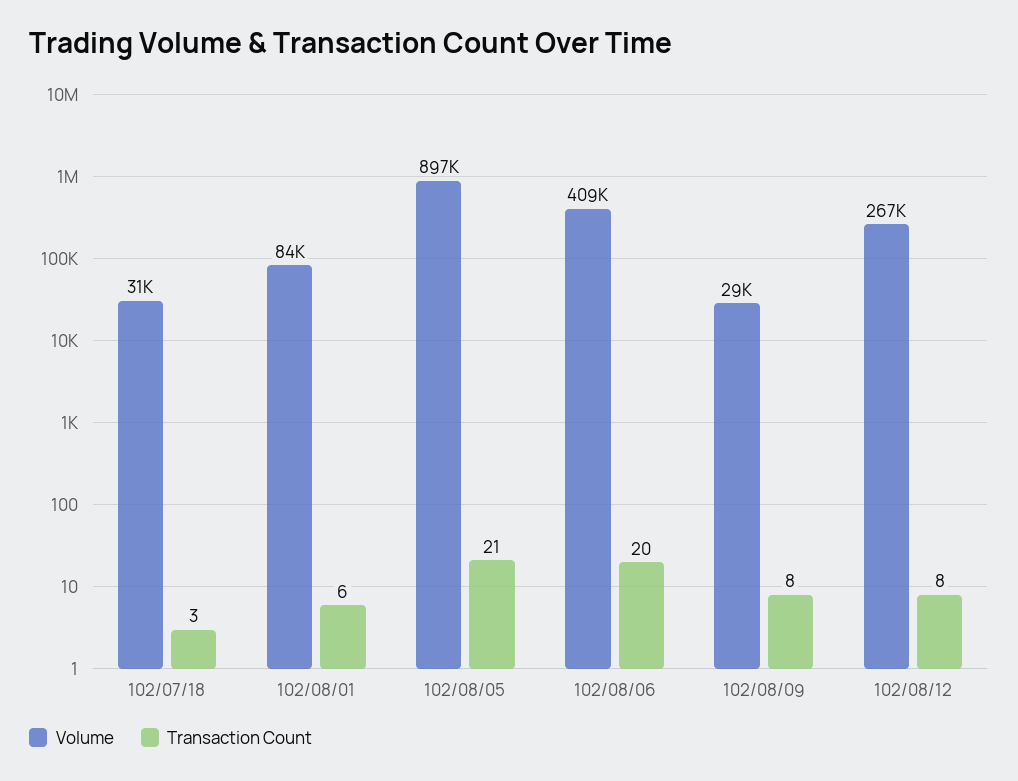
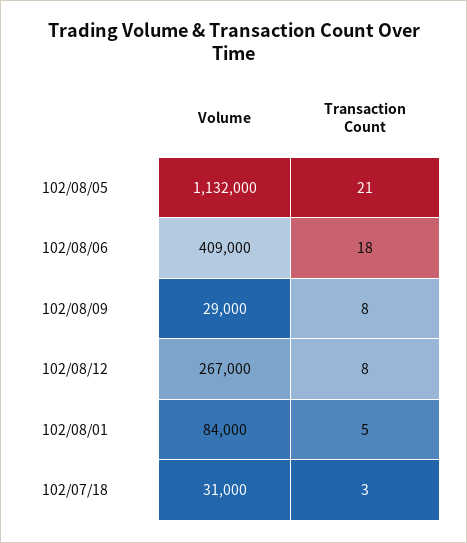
Transaction Count, 102/08/01: 6 -> 5
Volume, 102/08/05: 897000 -> 1132000
Transaction Count, 102/08/06: 20 -> 18

